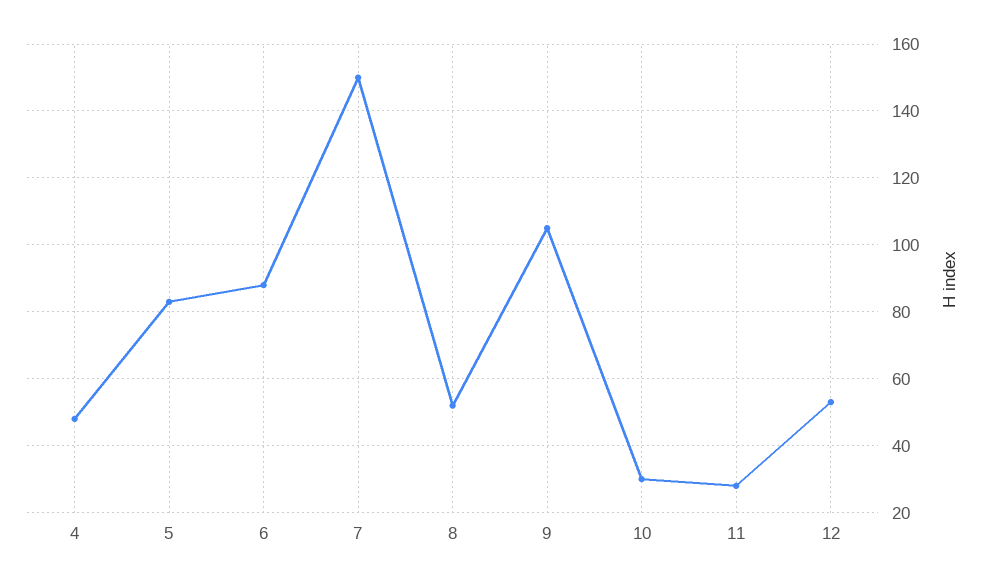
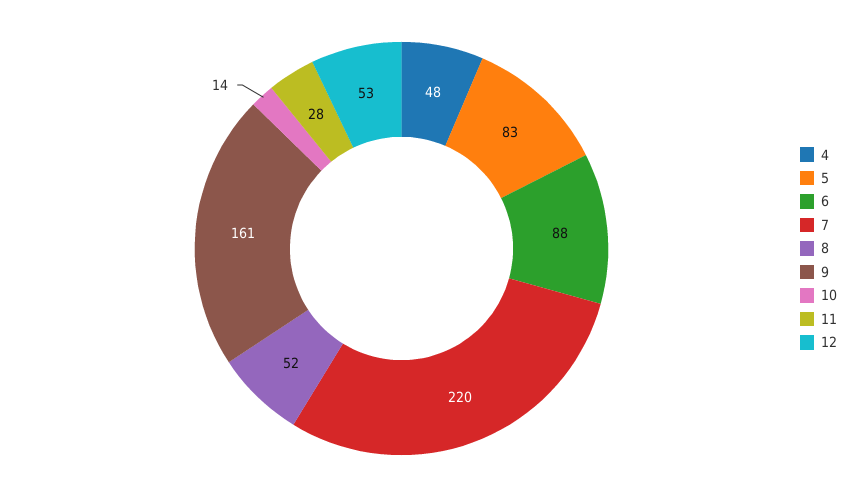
7: 150 -> 220
9: 105 -> 161
10: 30 -> 14

